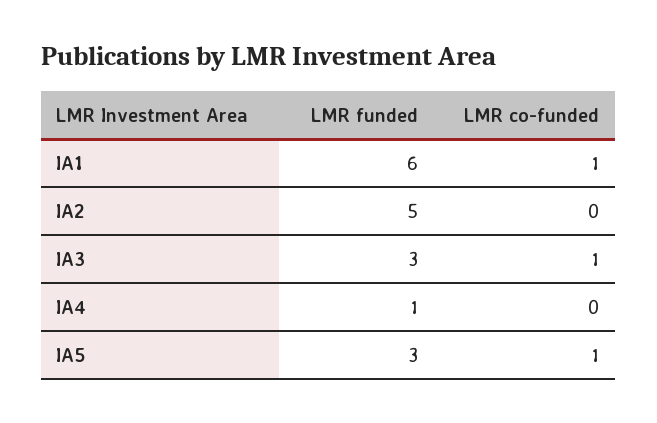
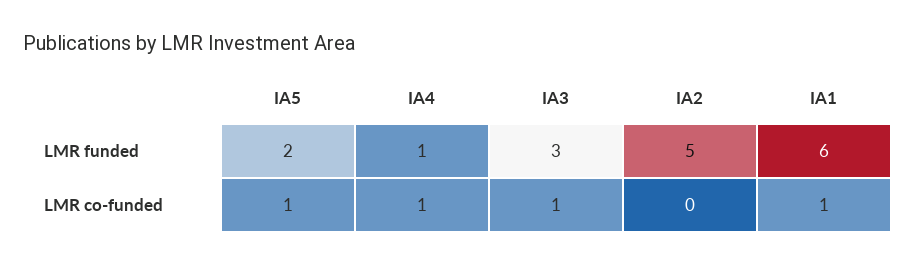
LMR co-funded, IA4: 0 -> 1
LMR funded, IA5: 3 -> 2

